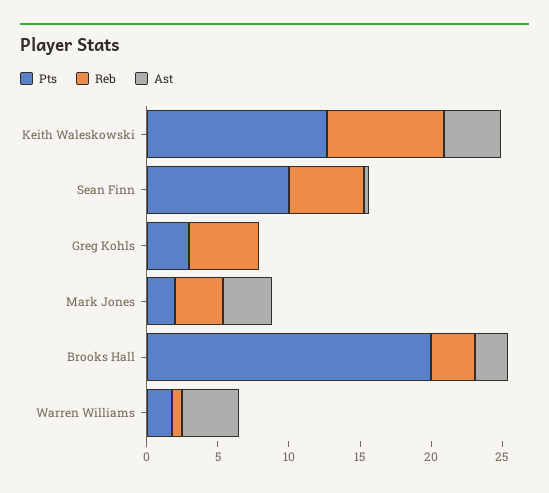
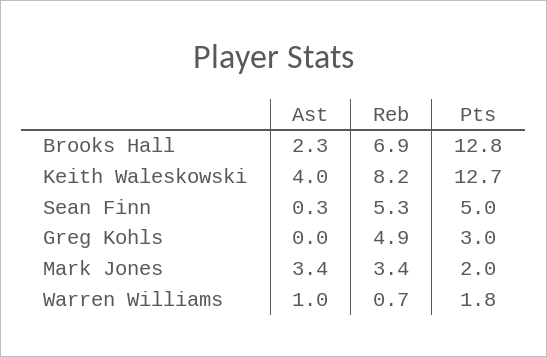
Pts, Sean Finn: 10 -> 5
Pts, Brooks Hall: 20 -> 12.8
Reb, Brooks Hall: 3 -> 6.9
Ast, Warren Williams: 4 -> 1

